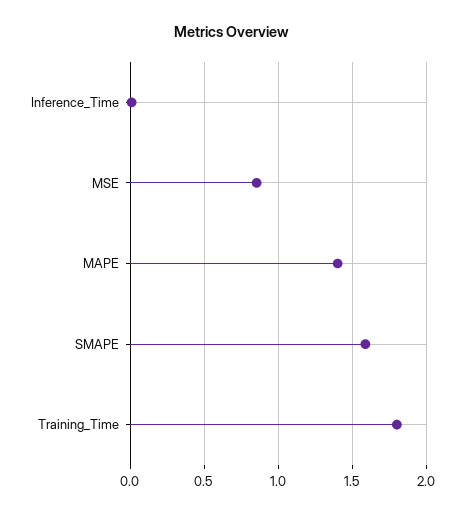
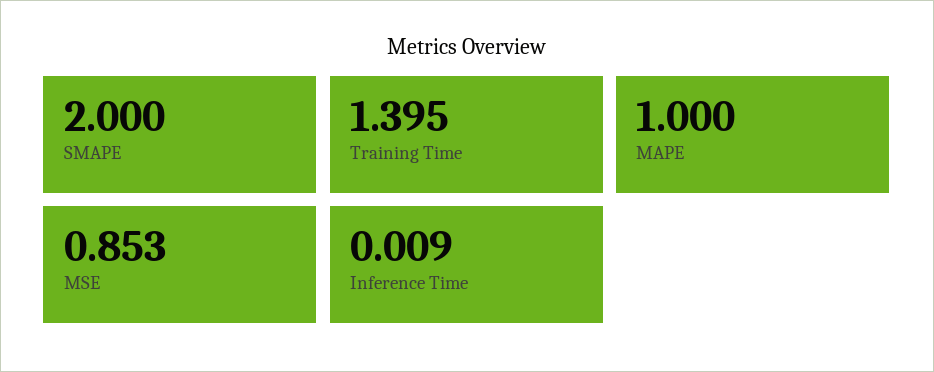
MAPE: 1.4 -> 1
SMAPE: 1.6 -> 2
Training_Time: 1.8 -> 1.395

